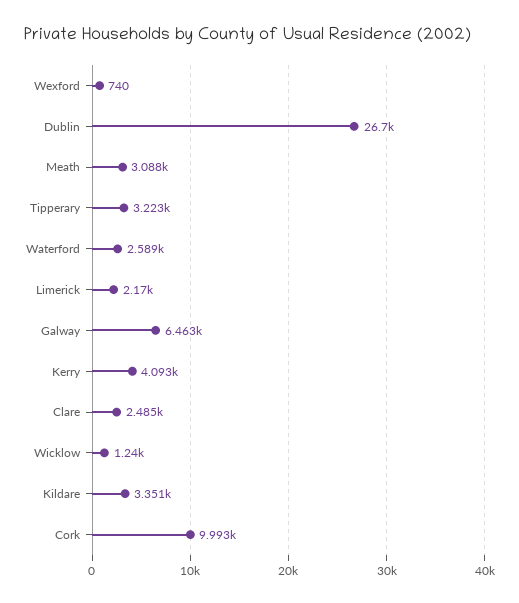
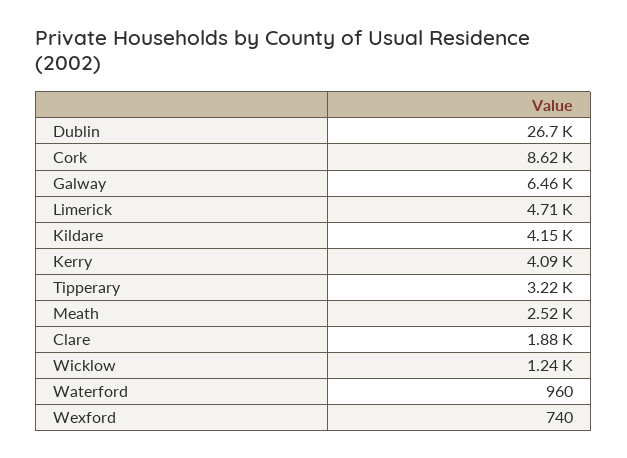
Meath: 3088 -> 2520
Waterford: 2589 -> 960
Limerick: 2170 -> 4710
Clare: 2485 -> 1880
Kildare: 3351 -> 4150
Cork: 9993 -> 8620

